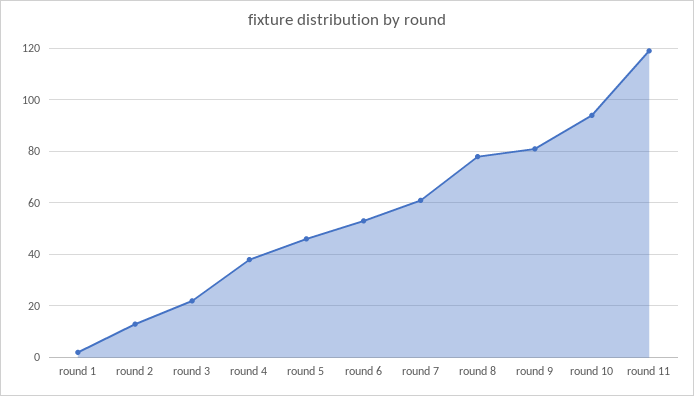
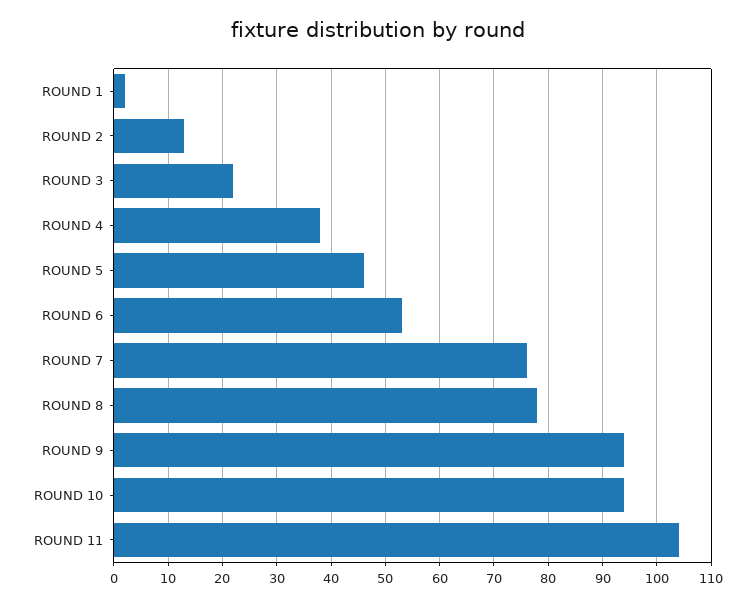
round 7: 60 -> 75
round 9: 80 -> 95
round 11: 120 -> 105

